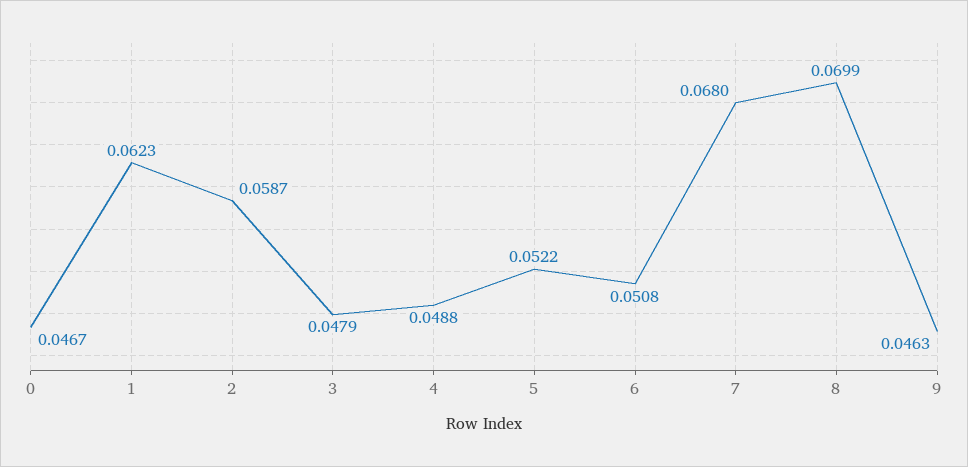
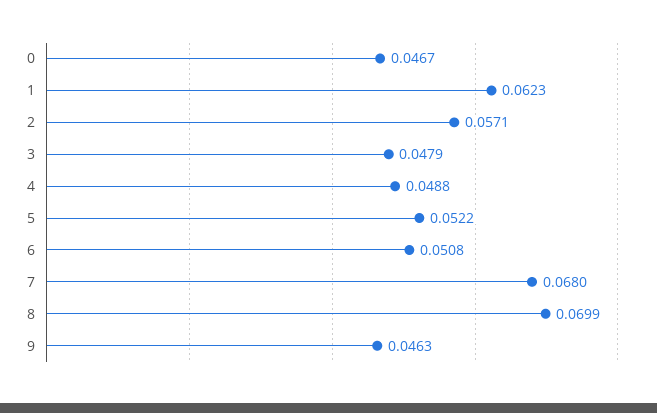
2: 0.0587 -> 0.0571

